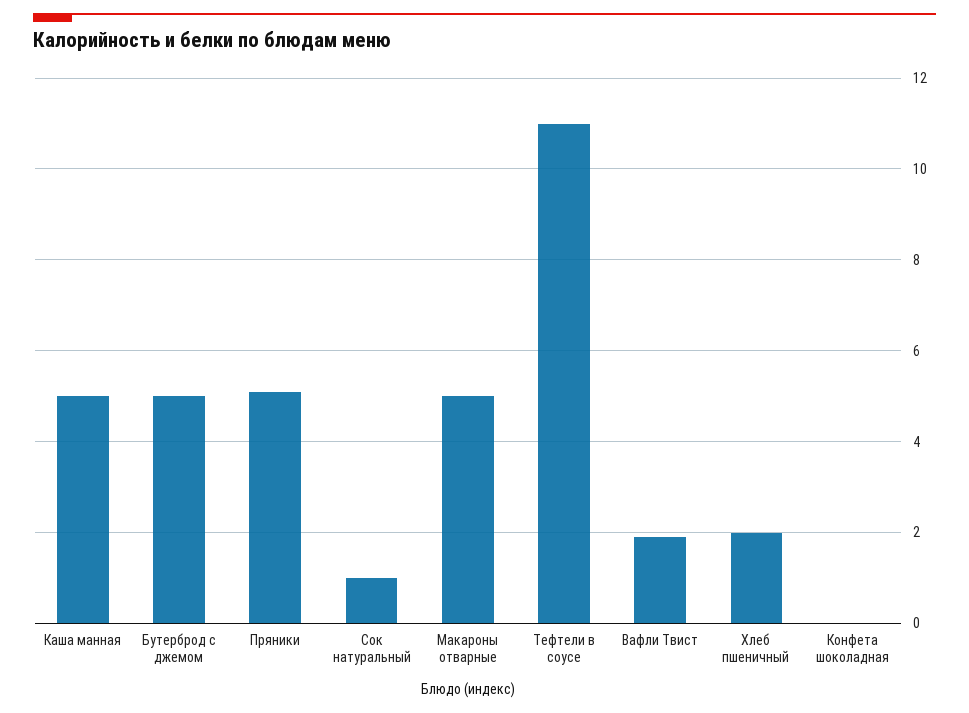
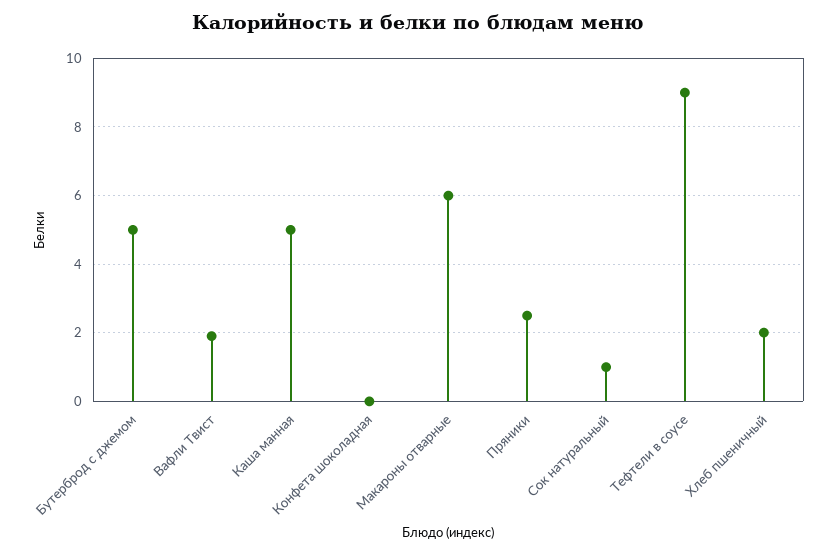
Пряники: 5 -> 2.5
Макароны отварные: 5 -> 6
Тефтели в соусе: 11 -> 9

